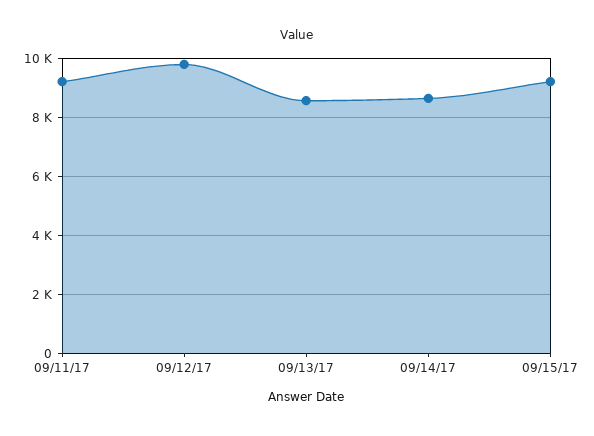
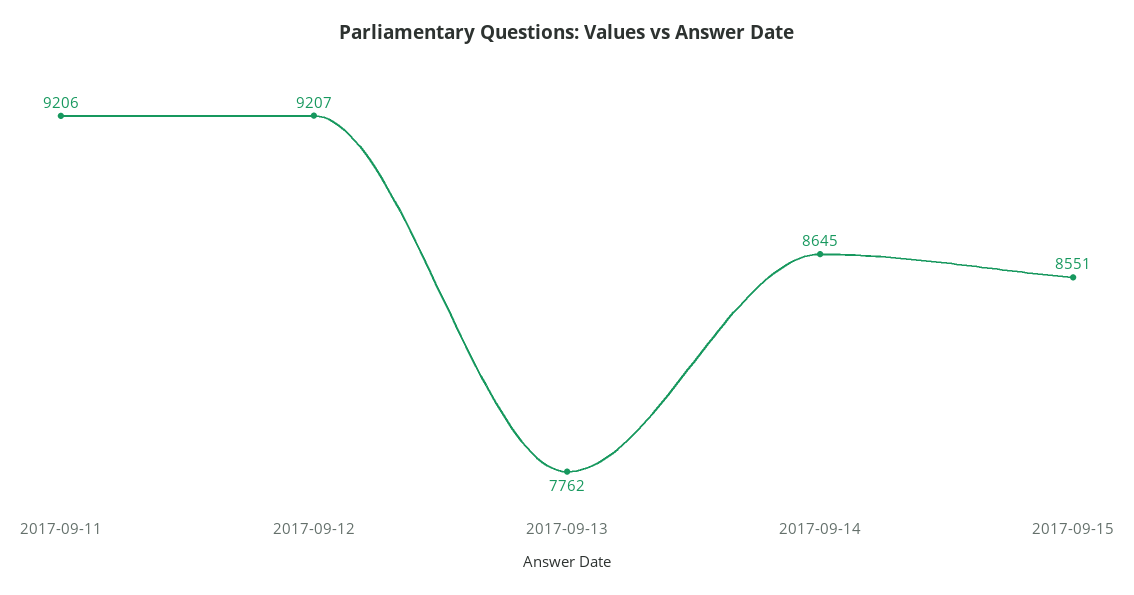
09/12/17: 9750 -> 9207
09/13/17: 8500 -> 7762
09/15/17: 9250 -> 8551

